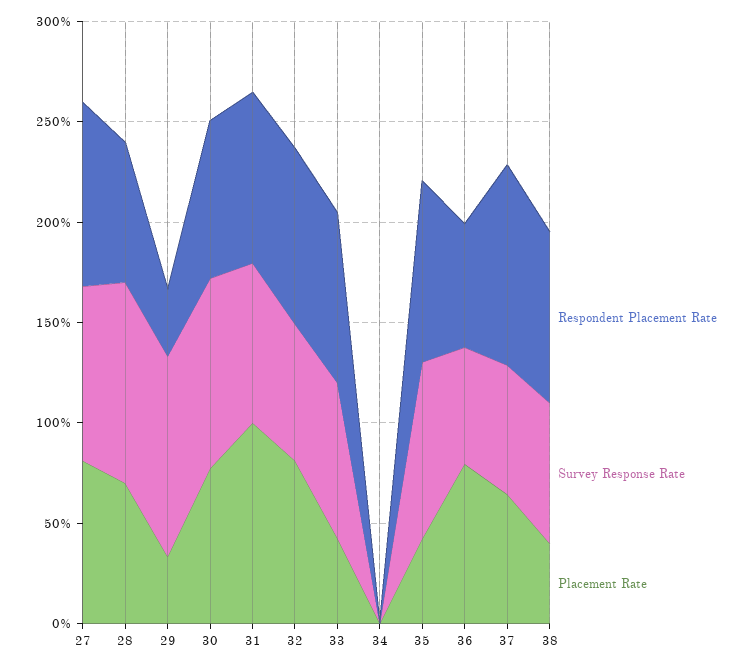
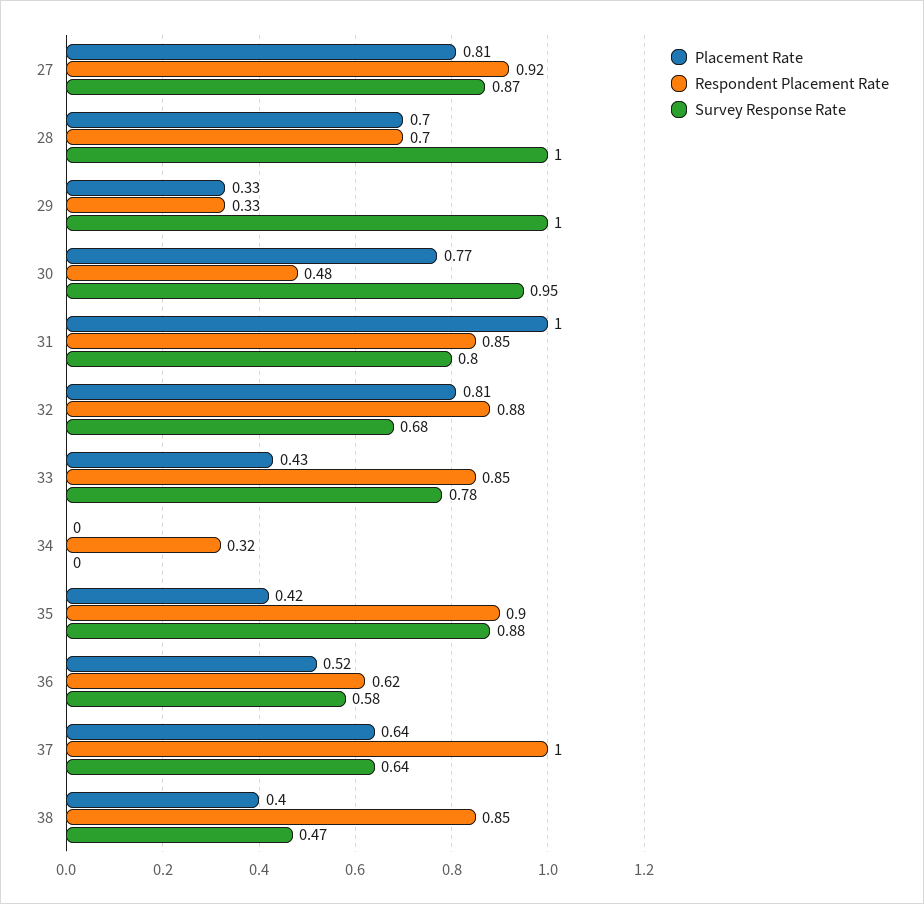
Respondent Placement Rate, 30: 0.8 -> 0.48
Respondent Placement Rate, 34: 0 -> 0.32
Placement Rate, 36: 0.8 -> 0.52
Survey Response Rate, 38: 0.7 -> 0.47

